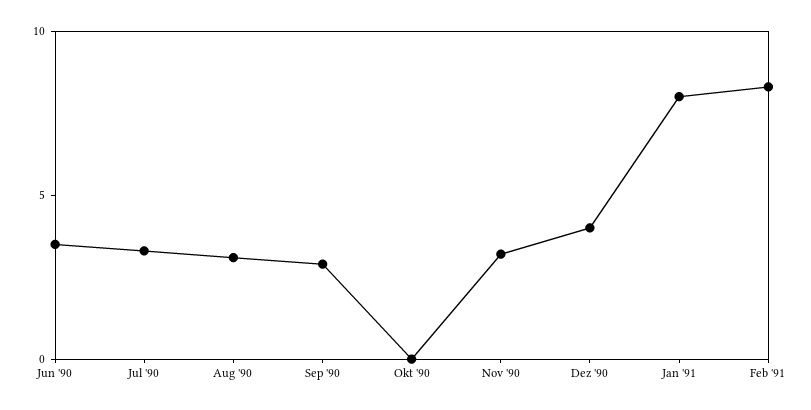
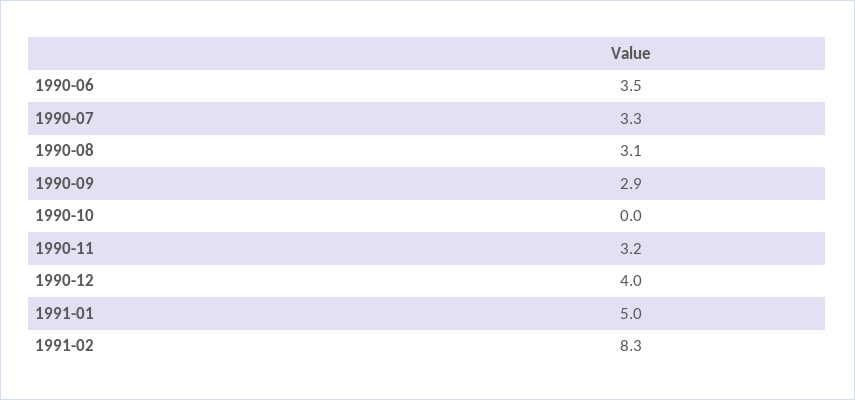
Jan '91: 8 -> 5

